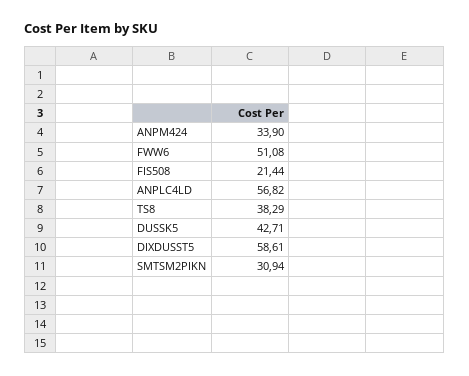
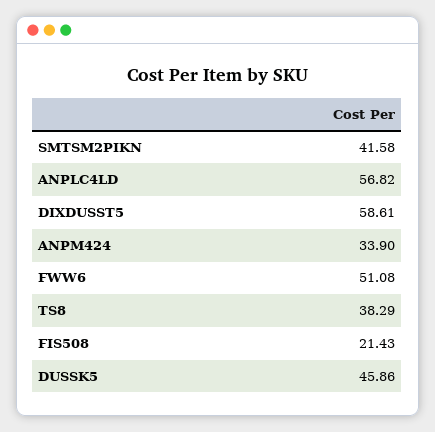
FIS508: 21.44 -> 21.43
DUSSK5: 42.71 -> 45.86
SMTSM2PIKN: 30.94 -> 41.58

